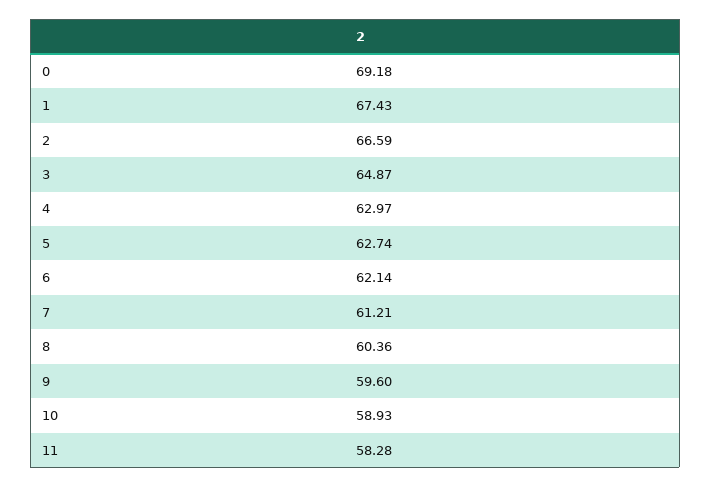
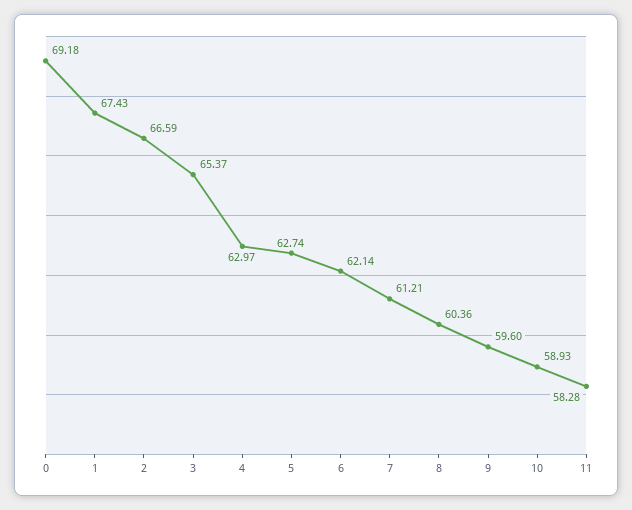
3: 64.87 -> 65.37

